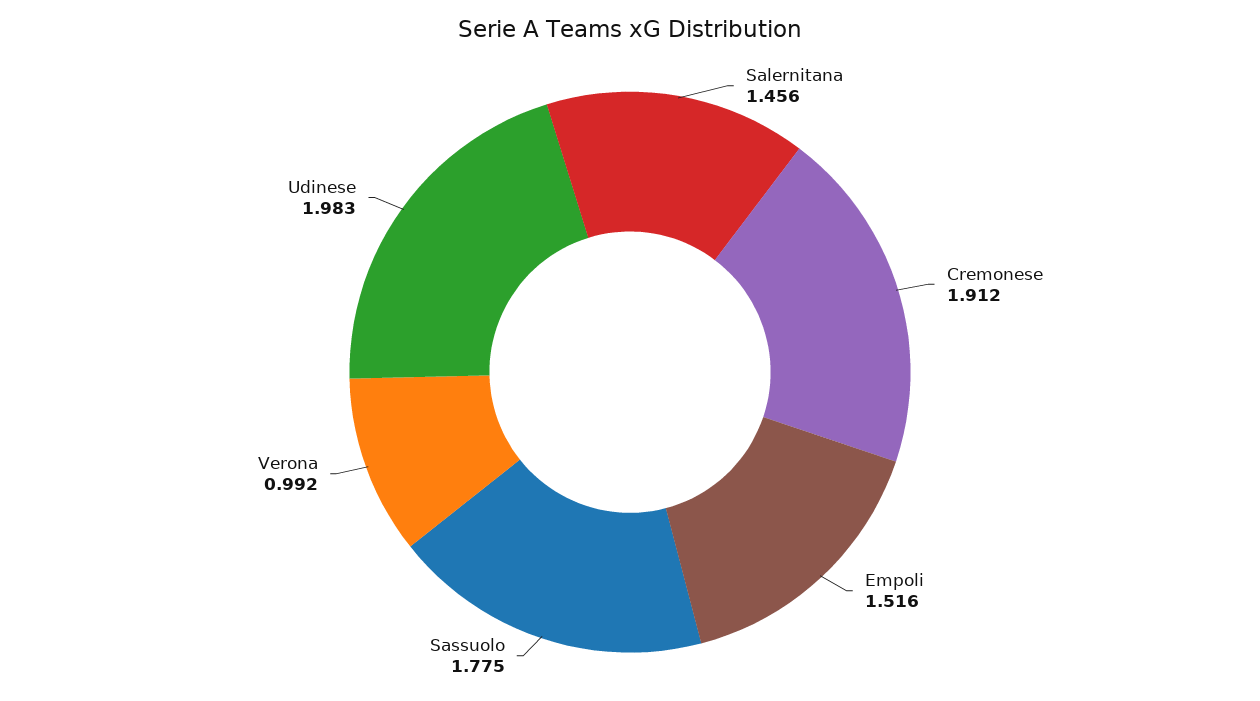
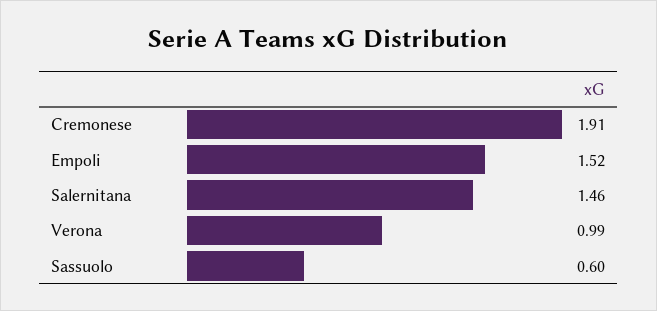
Sassuolo: 1.775 -> 0.6
Udinese: 1.983 -> none

